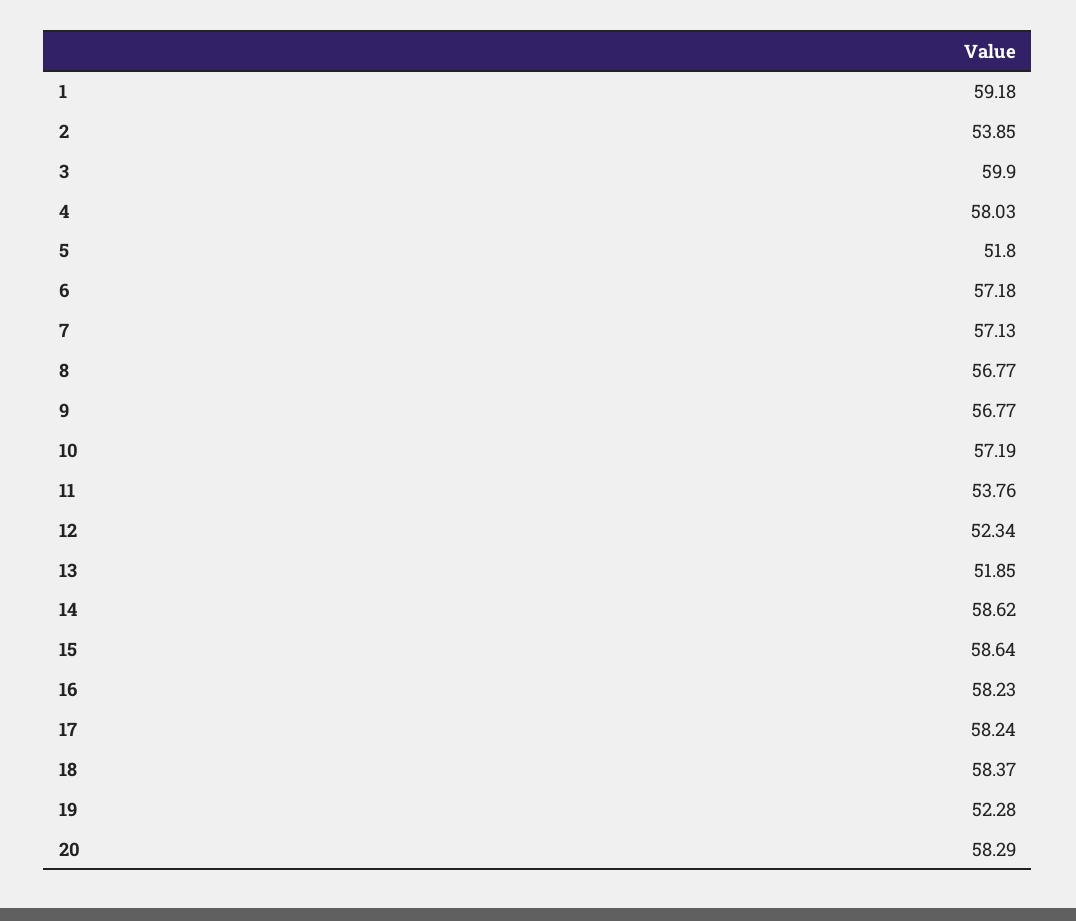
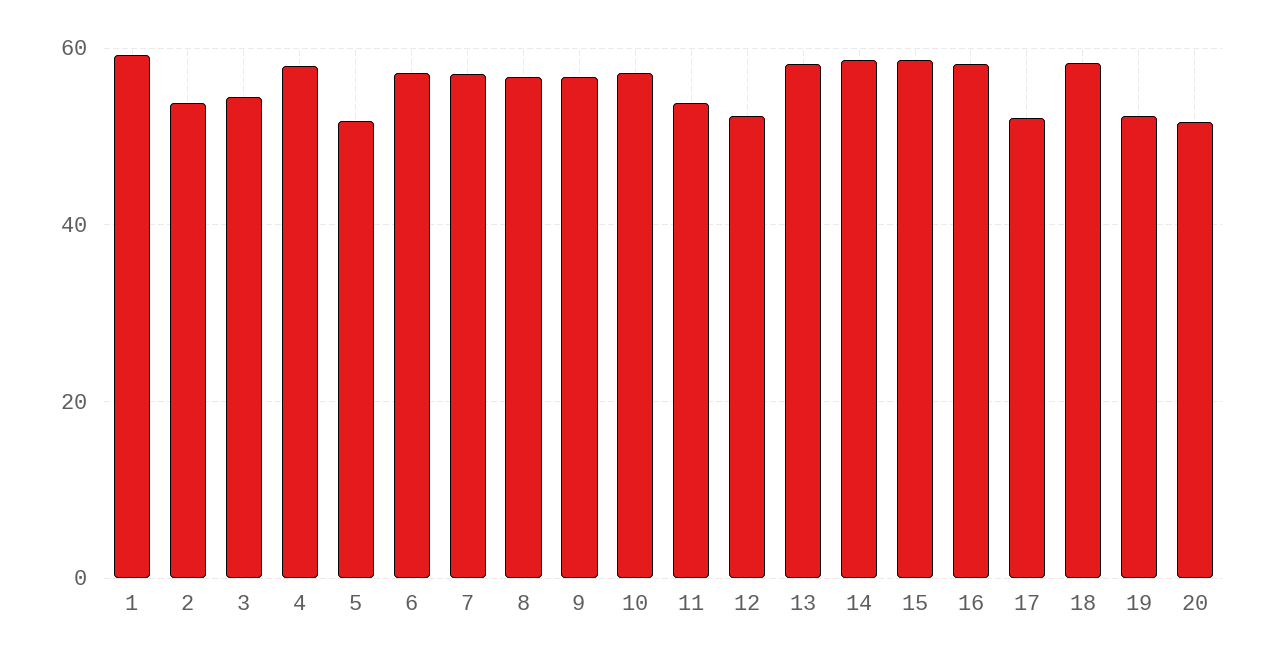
3: 59.9 -> 54
13: 51.85 -> 58
17: 58.24 -> 52
20: 58.29 -> 52

